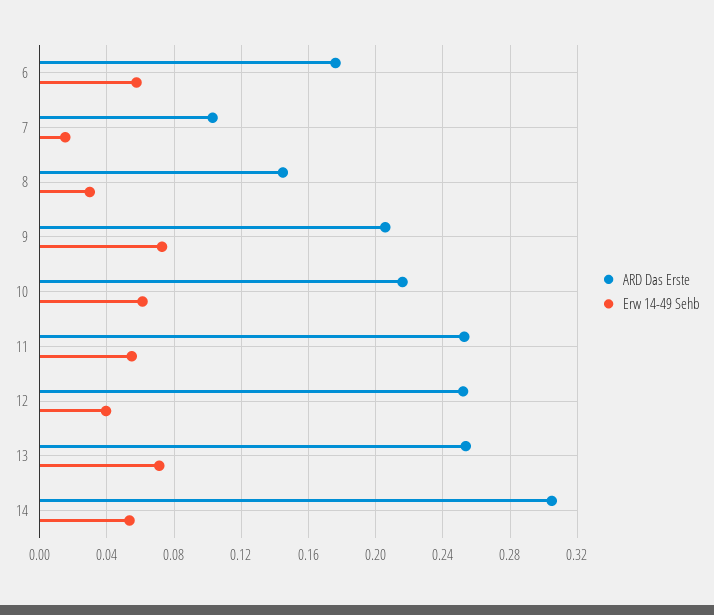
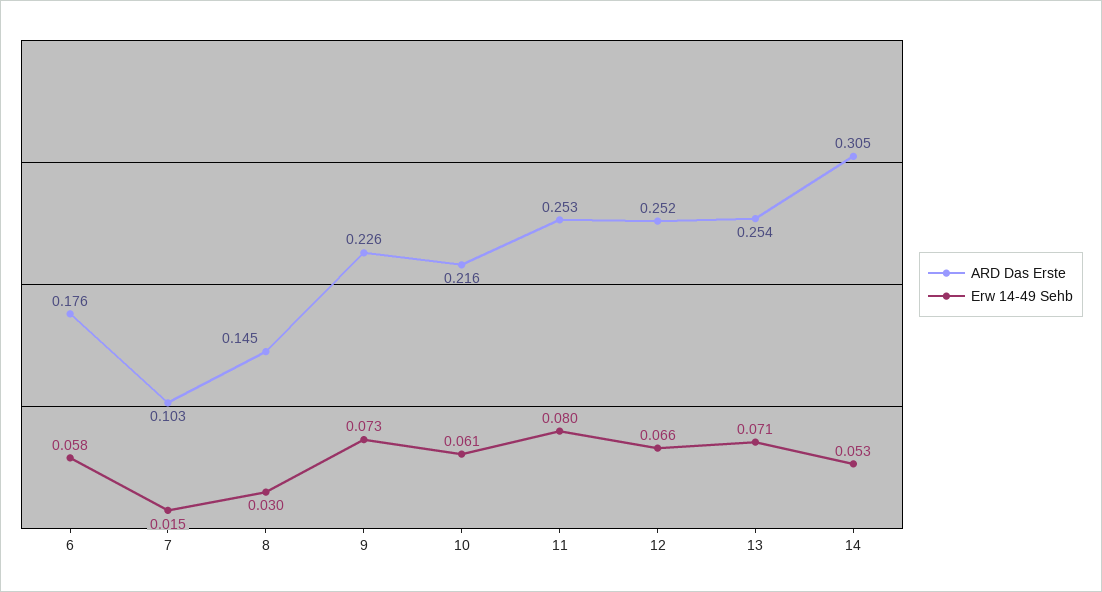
ARD Das Erste, 9: 0.205 -> 0.226
Erw 14-49 Sehb, 11: 0.055 -> 0.08
Erw 14-49 Sehb, 12: 0.04 -> 0.066

